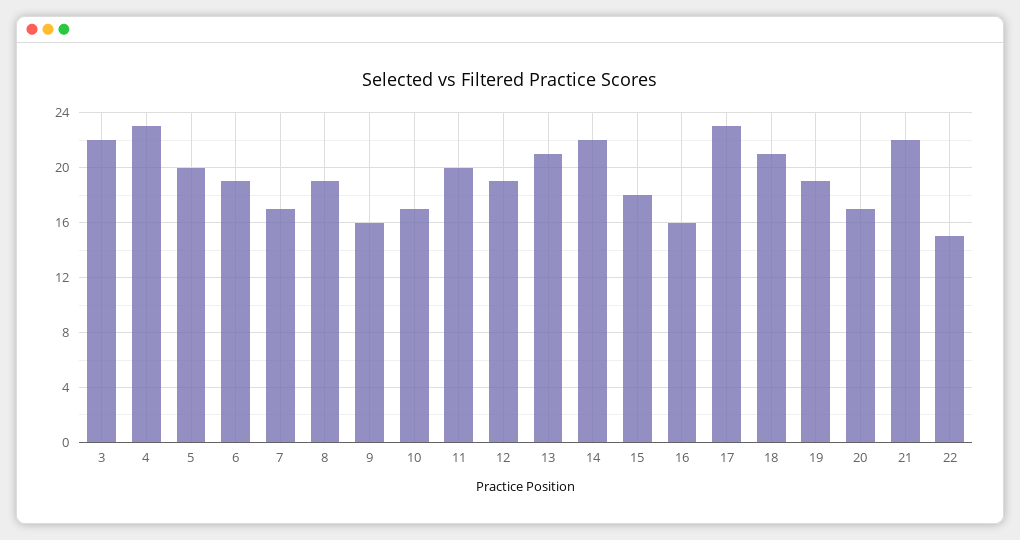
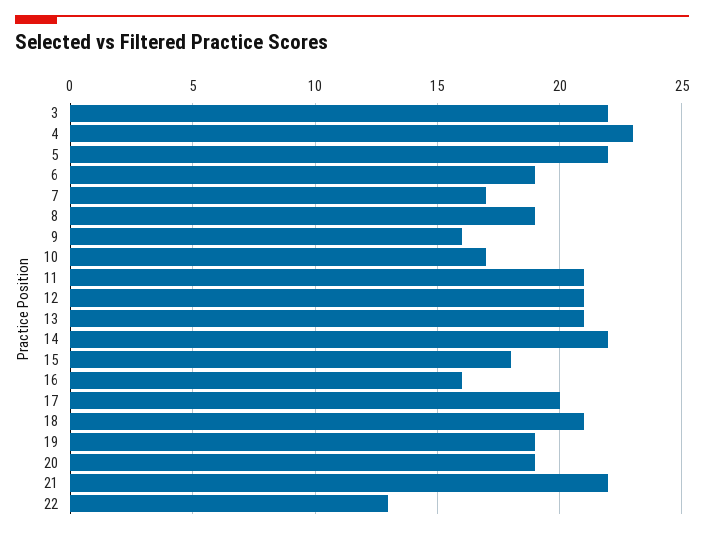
5: 20 -> 22
11: 20 -> 21
12: 19 -> 21
17: 23 -> 20
20: 17 -> 19
22: 15 -> 13

